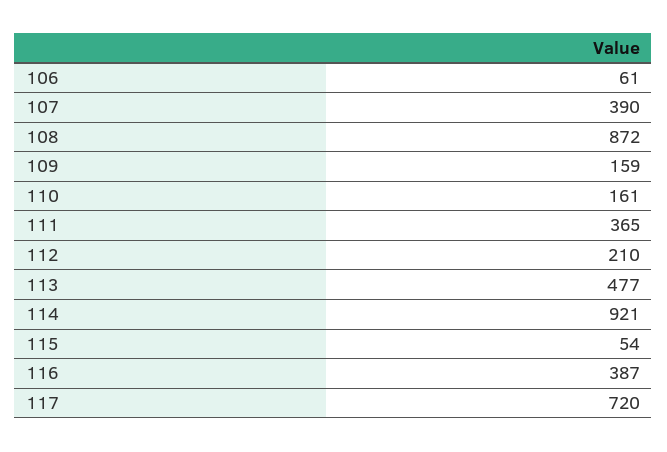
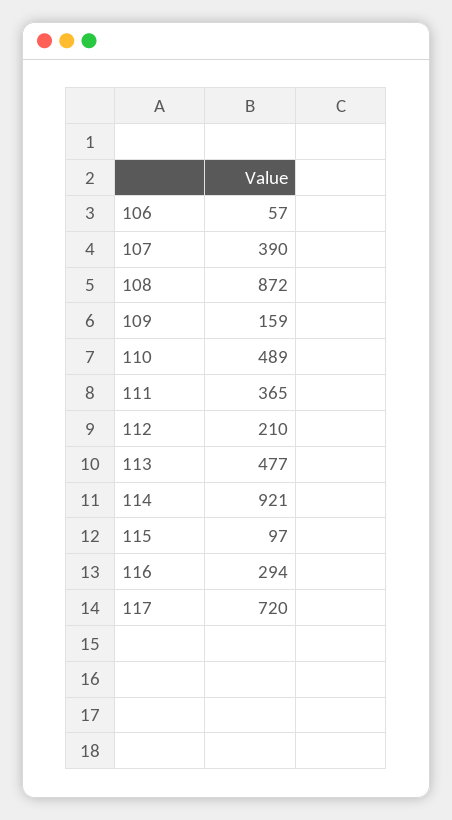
106: 61 -> 57
110: 161 -> 489
115: 54 -> 97
116: 387 -> 294

